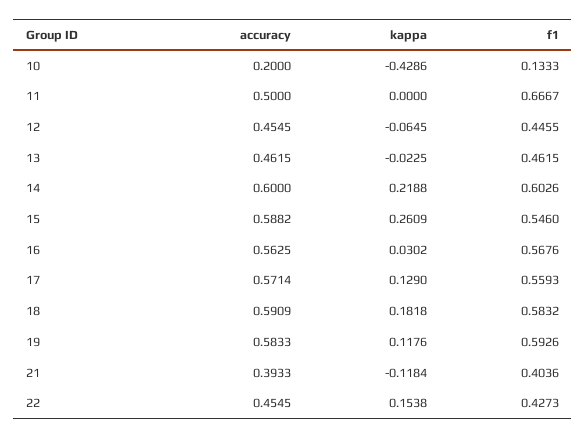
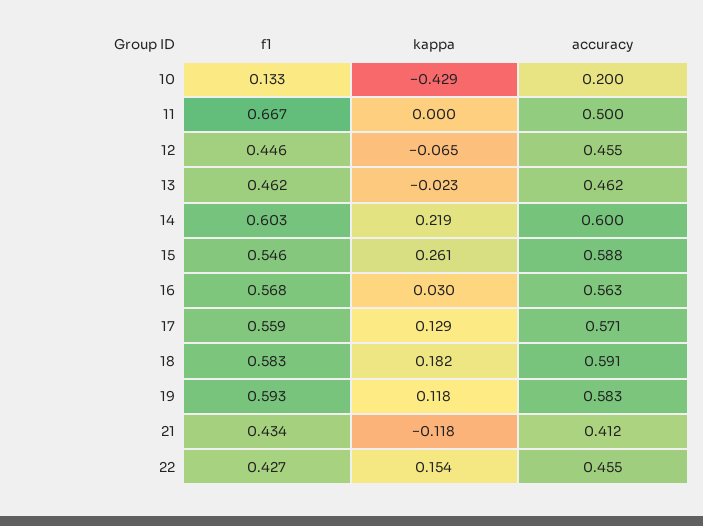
accuracy, 21: 0.3933 -> 0.412
f1, 21: 0.4036 -> 0.434

